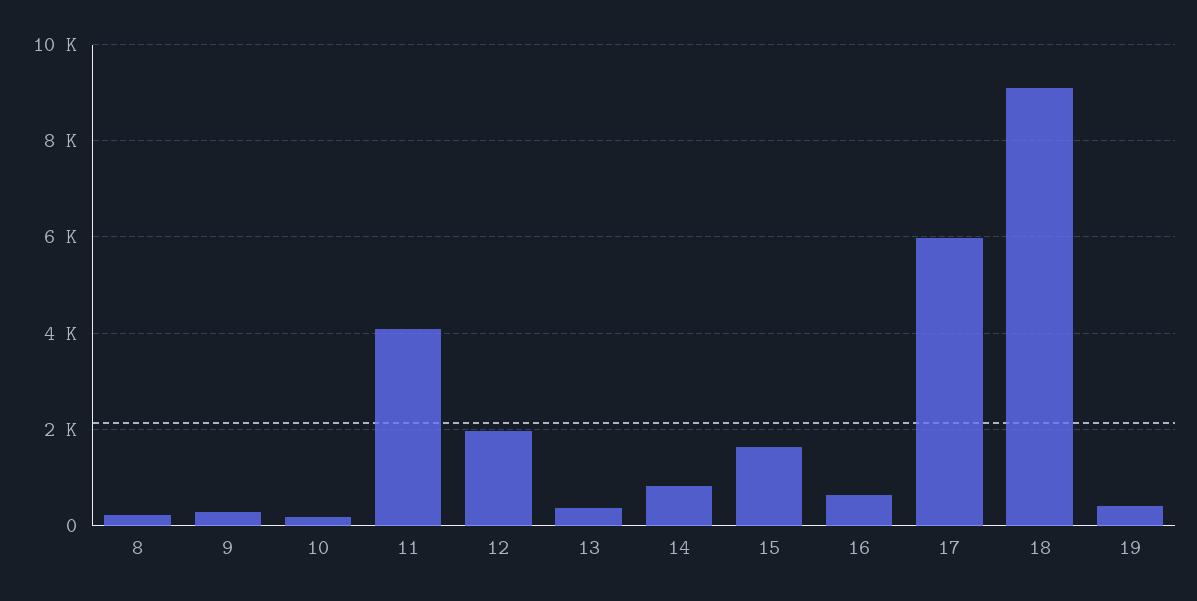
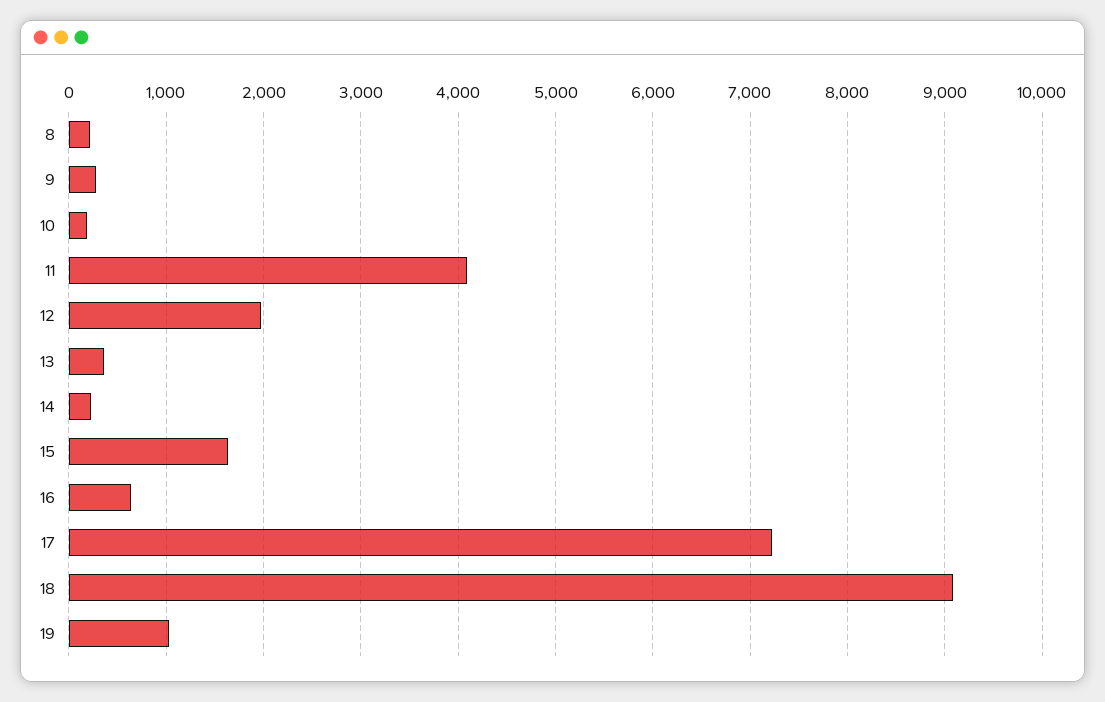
14: 800 -> 200
17: 6000 -> 7200
19: 400 -> 1000

